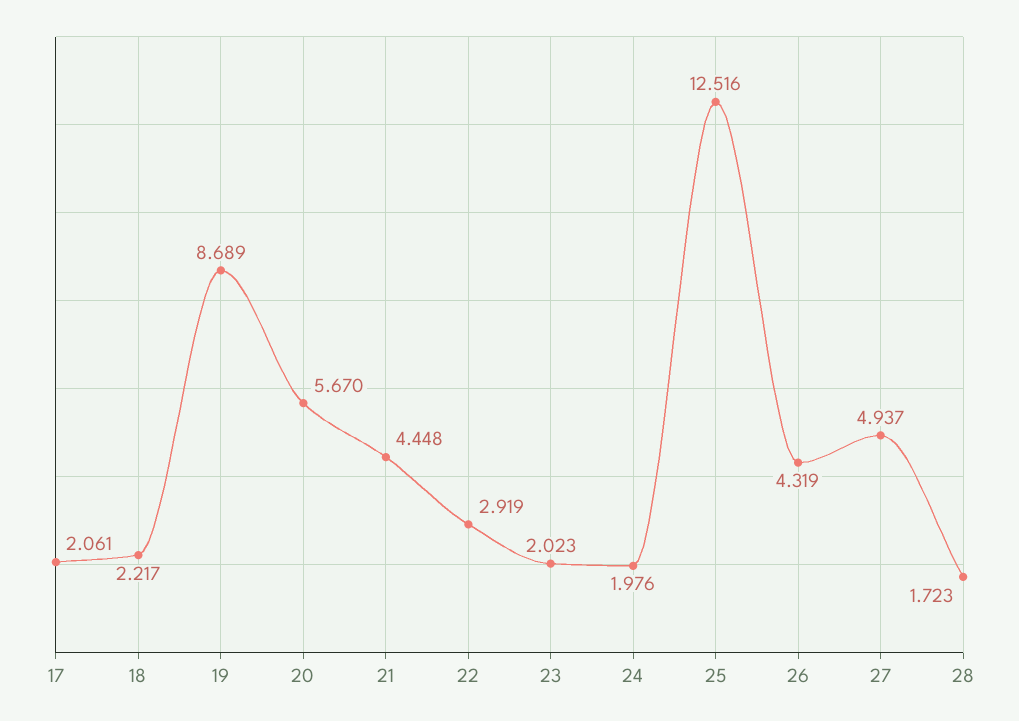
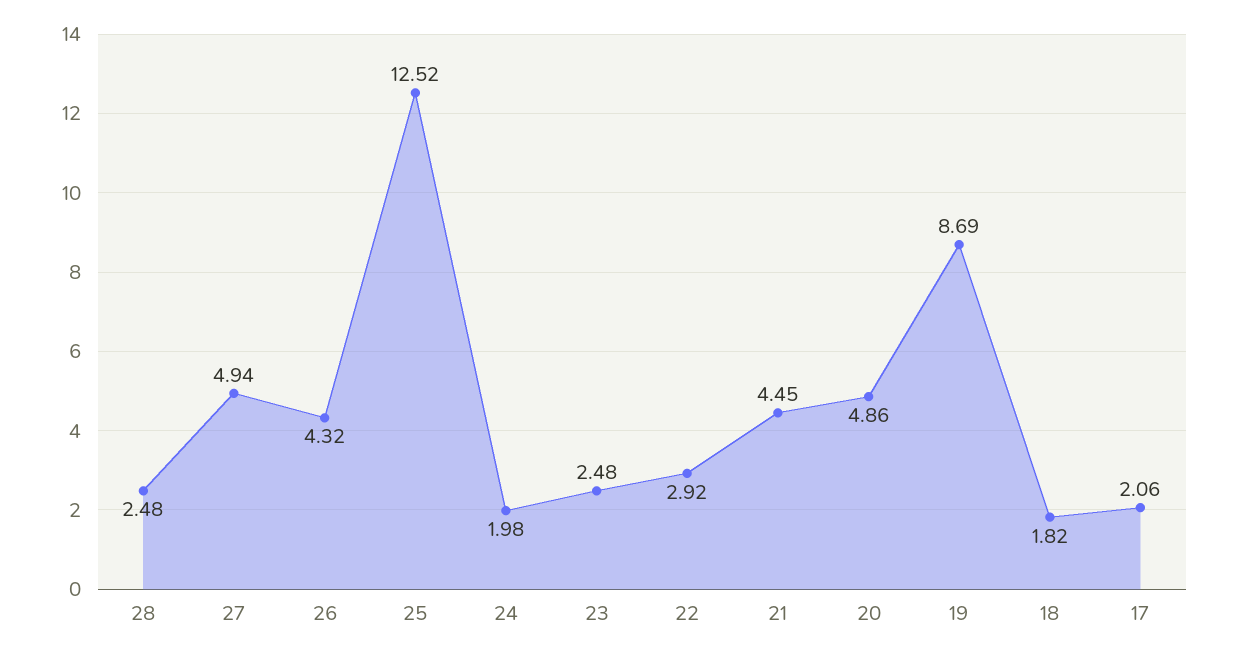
18: 2.217 -> 1.82
20: 5.67 -> 4.86
23: 2.023 -> 2.48
28: 1.723 -> 2.48

